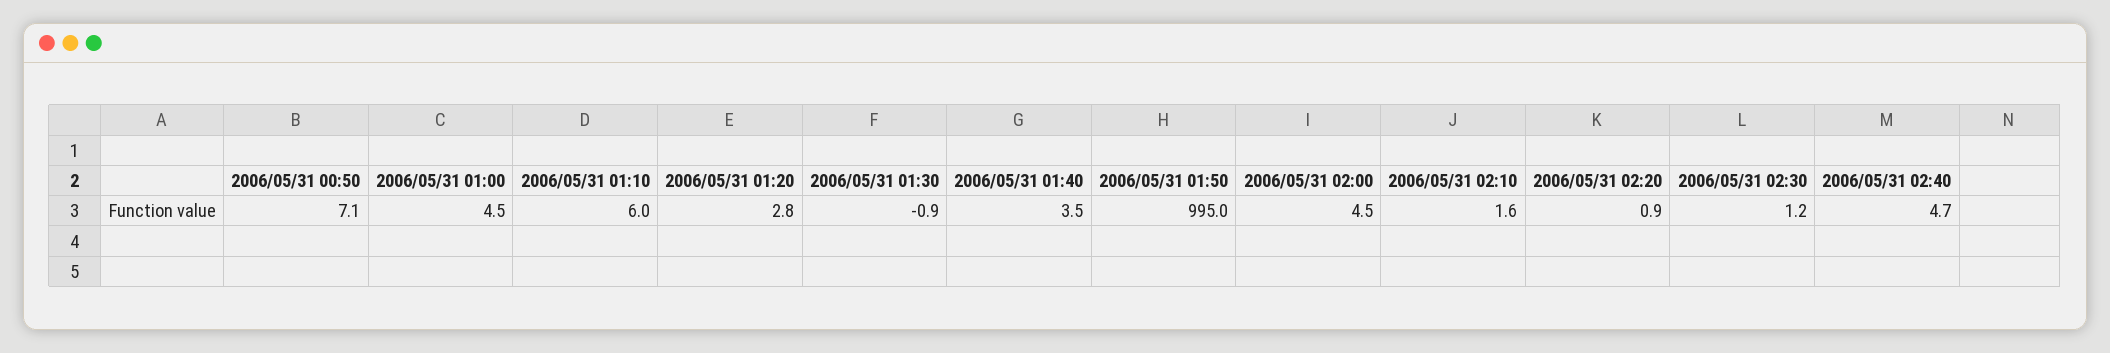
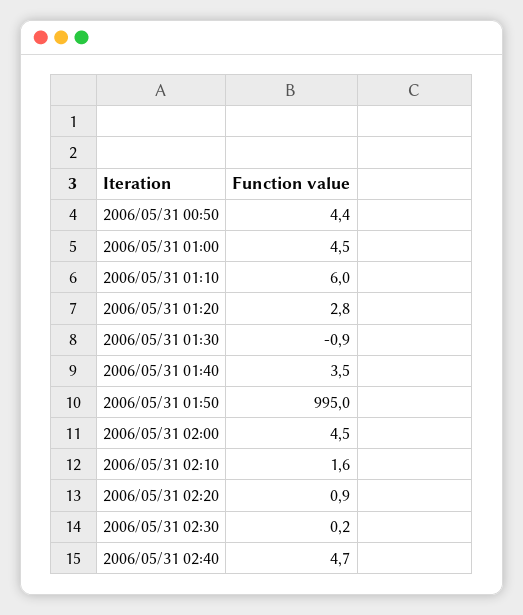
2006/05/31 00:50: 7.1 -> 4.4
2006/05/31 02:30: 1.2 -> 0.2

